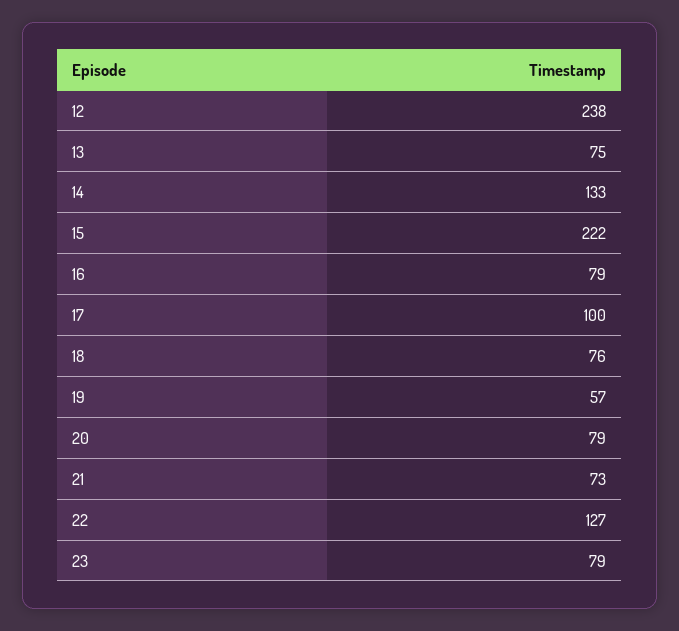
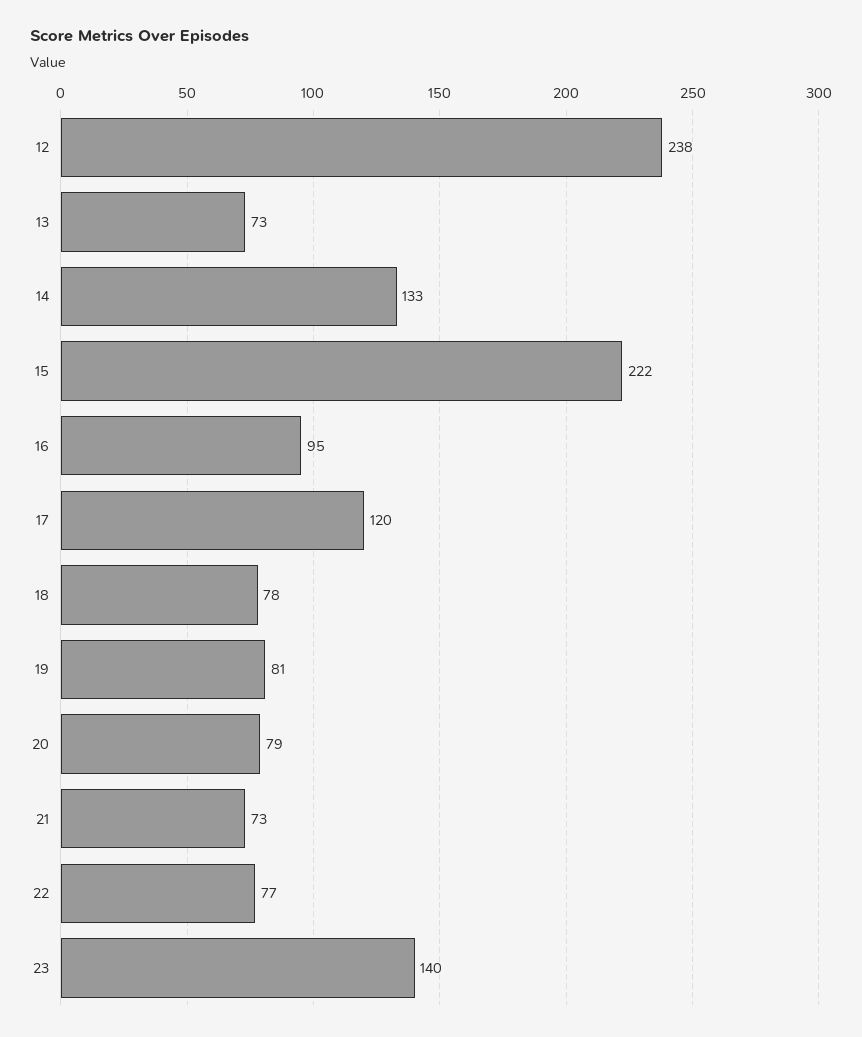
13: 75 -> 73
16: 79 -> 95
17: 100 -> 120
18: 76 -> 78
19: 57 -> 81
22: 127 -> 77
23: 79 -> 140

